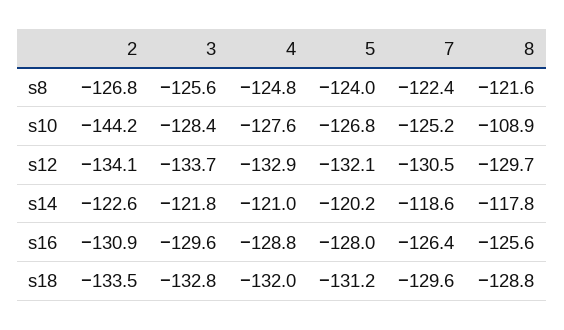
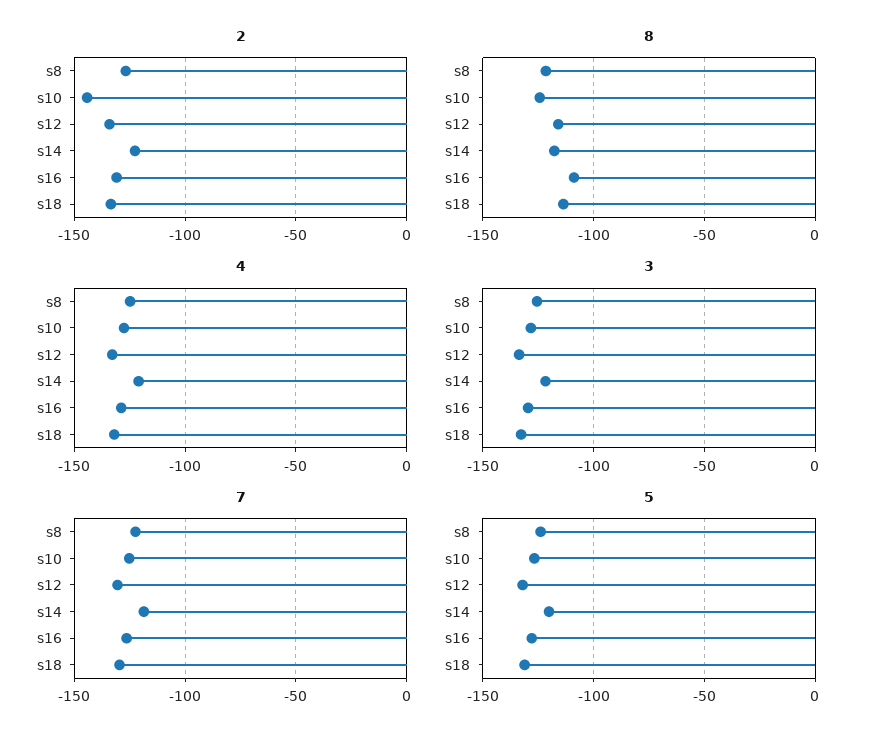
8, s10: -108.9 -> -125
8, s12: -129.7 -> -115
8, s16: -125.6 -> -110
8, s18: -128.8 -> -115

